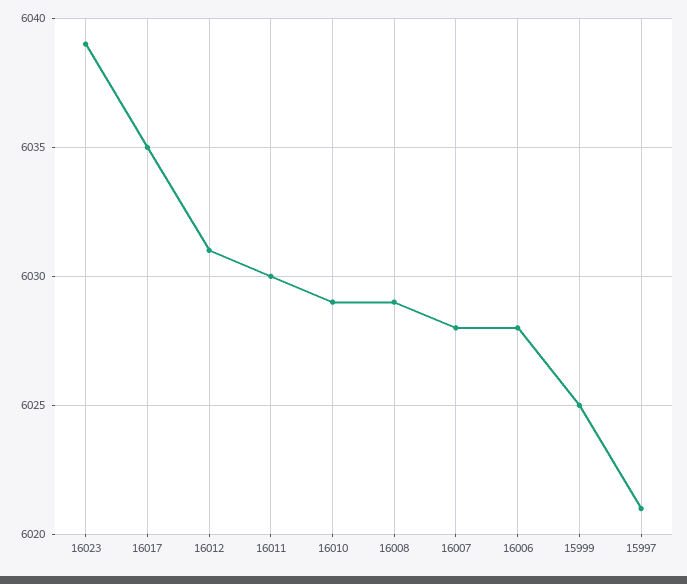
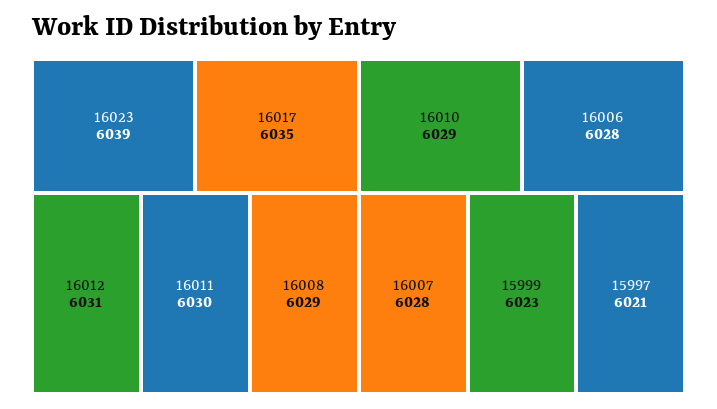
15999: 6025 -> 6023

